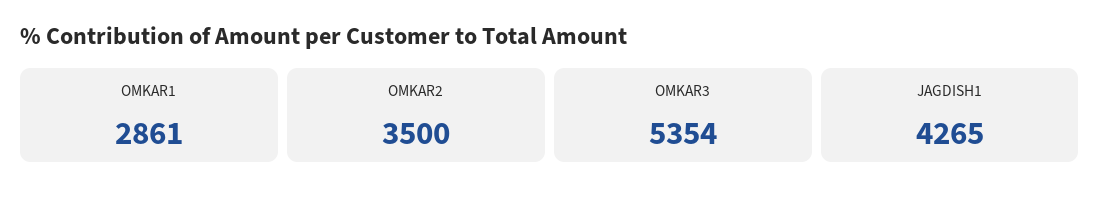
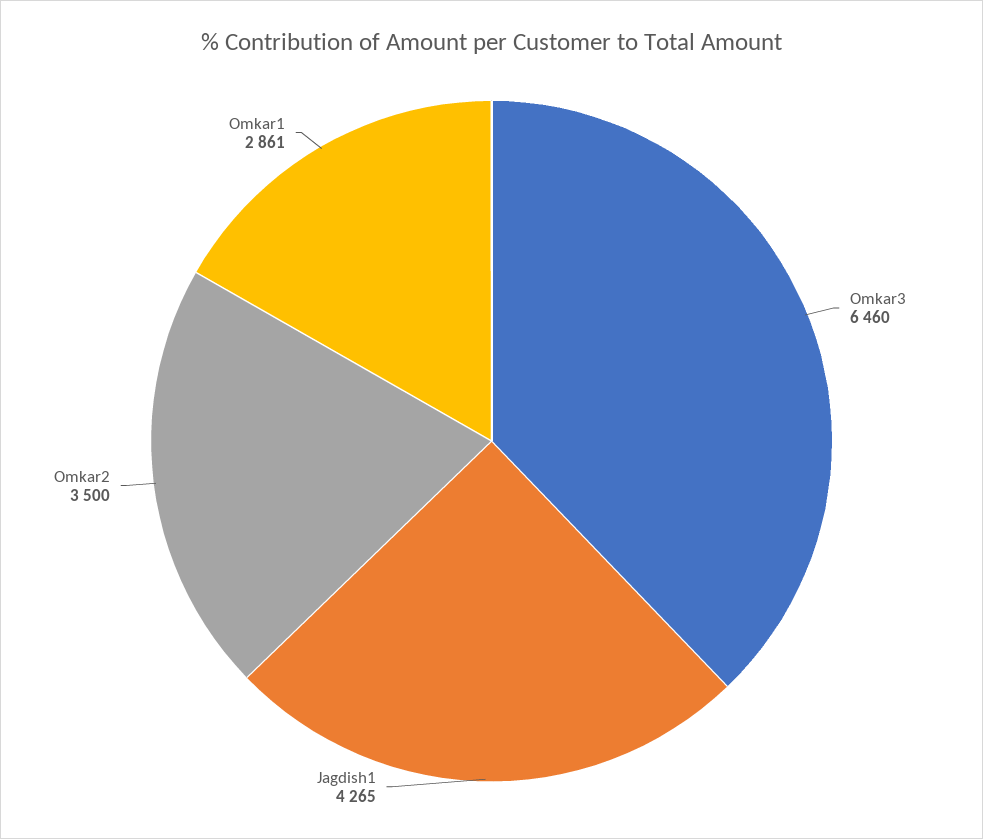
OMKAR3: 5354 -> 6460

